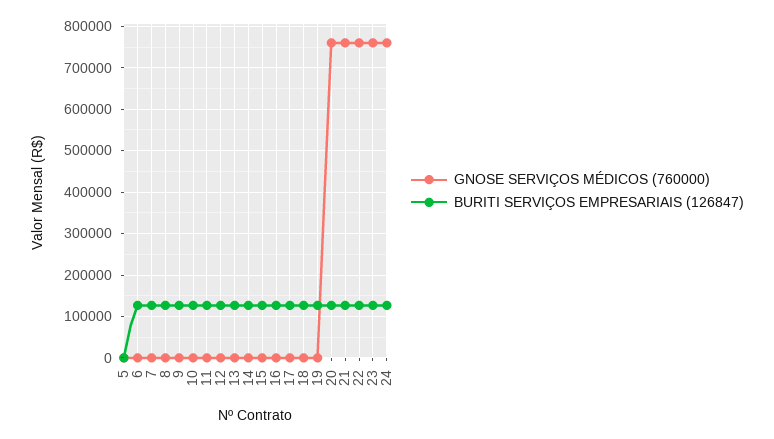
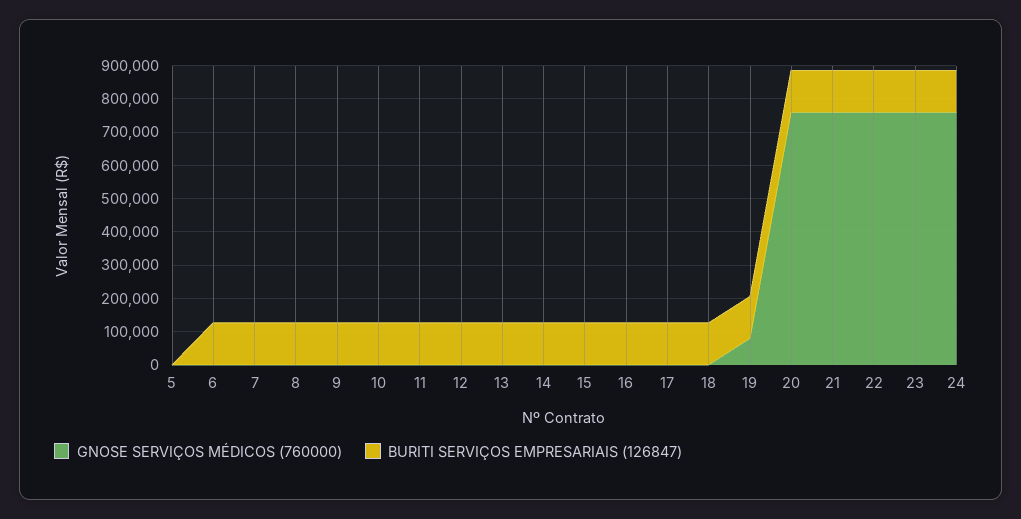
GNOSE SERVIÇOS MÉDICOS (760000), 19: 0 -> 75000

